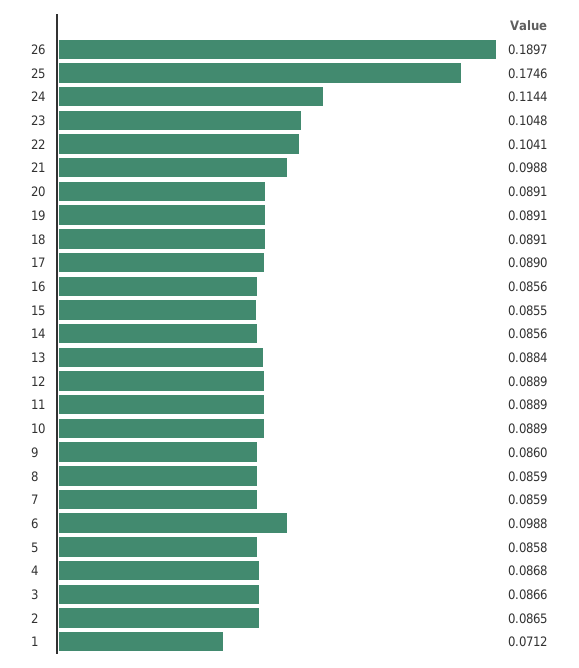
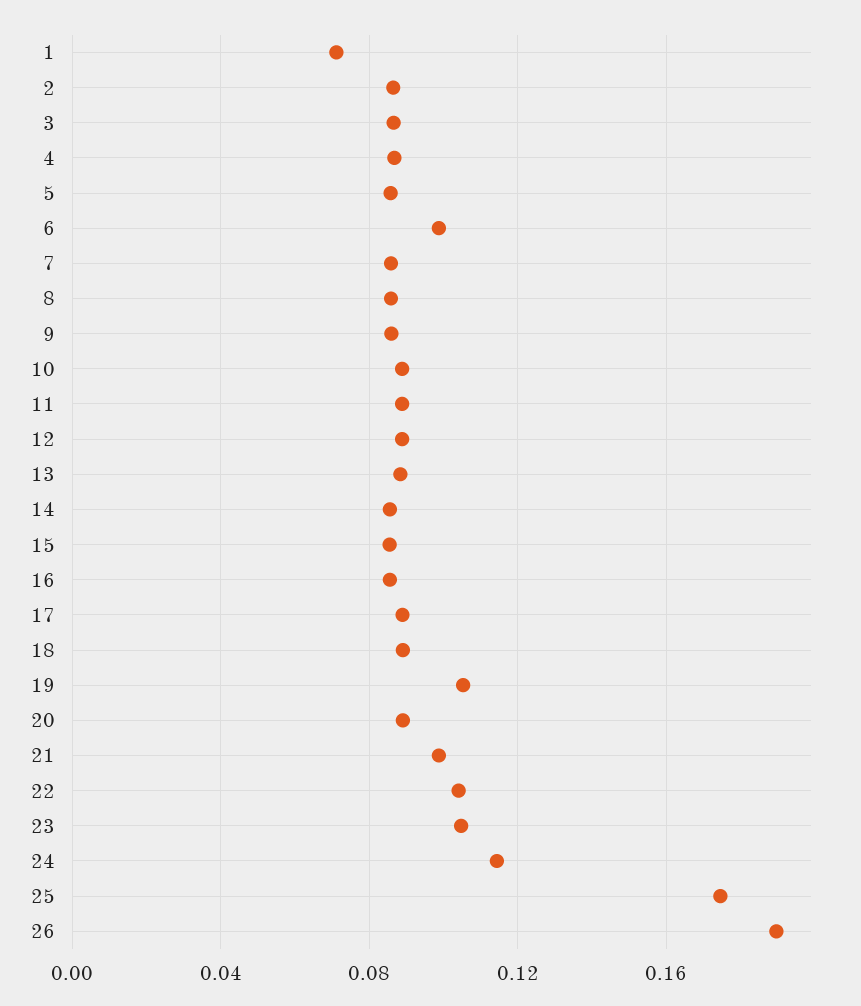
19: 0.0891 -> 0.105

